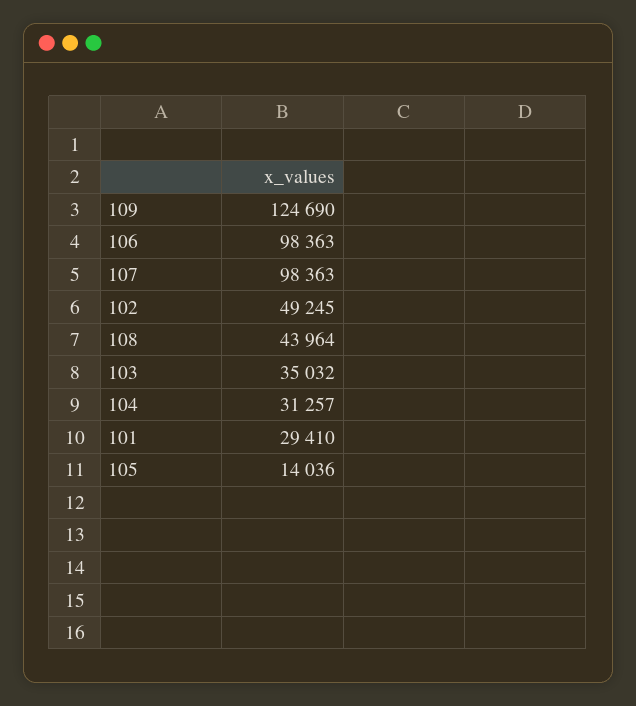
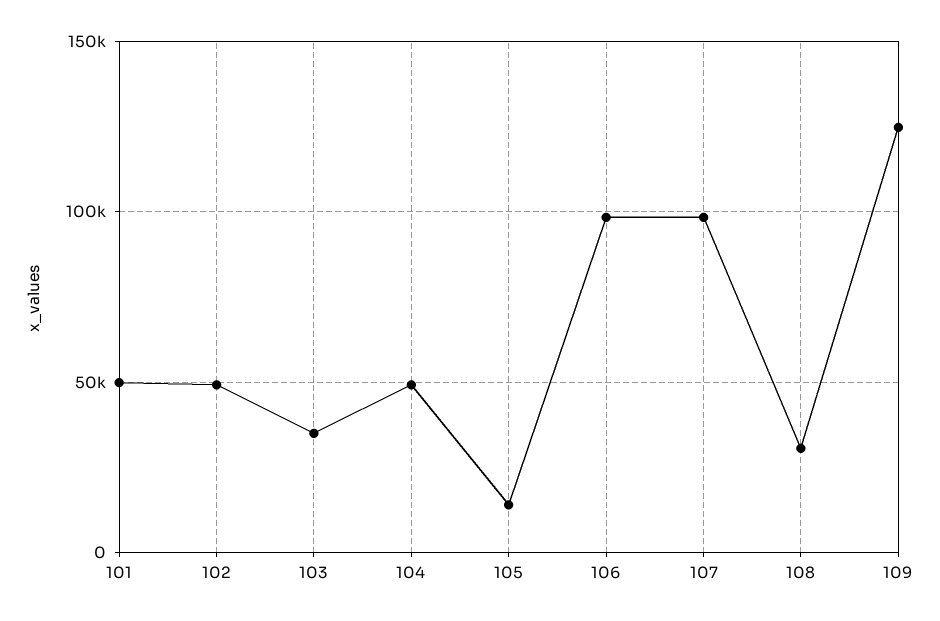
108: 43964 -> 30000
104: 31257 -> 50000
101: 29410 -> 50000

